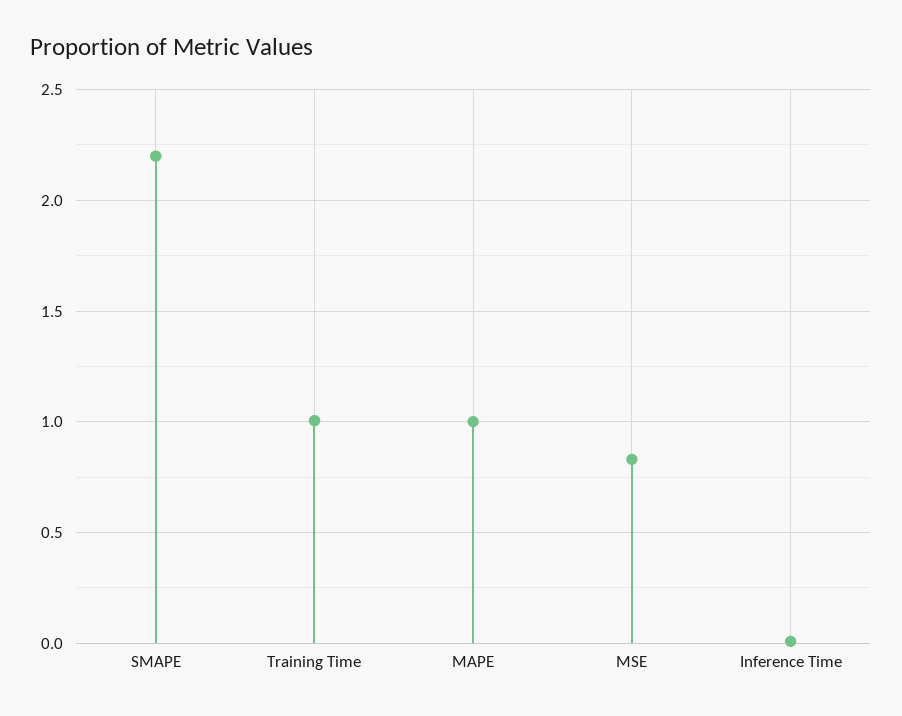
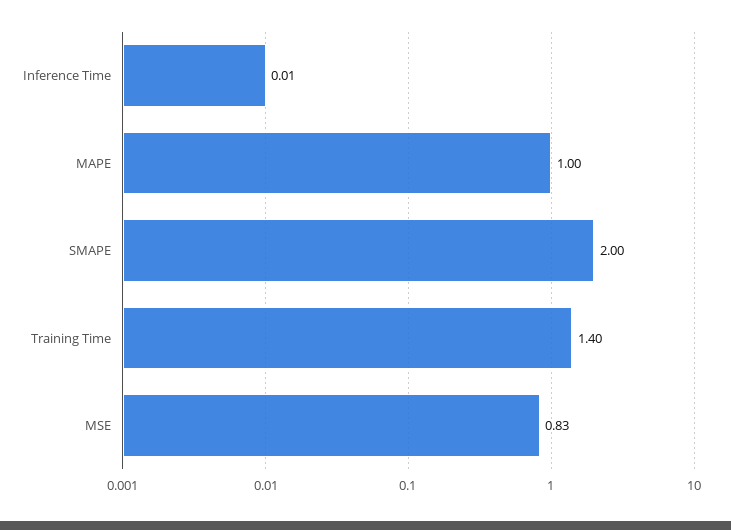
SMAPE: 2.2 -> 2
Training Time: 1 -> 1.4

